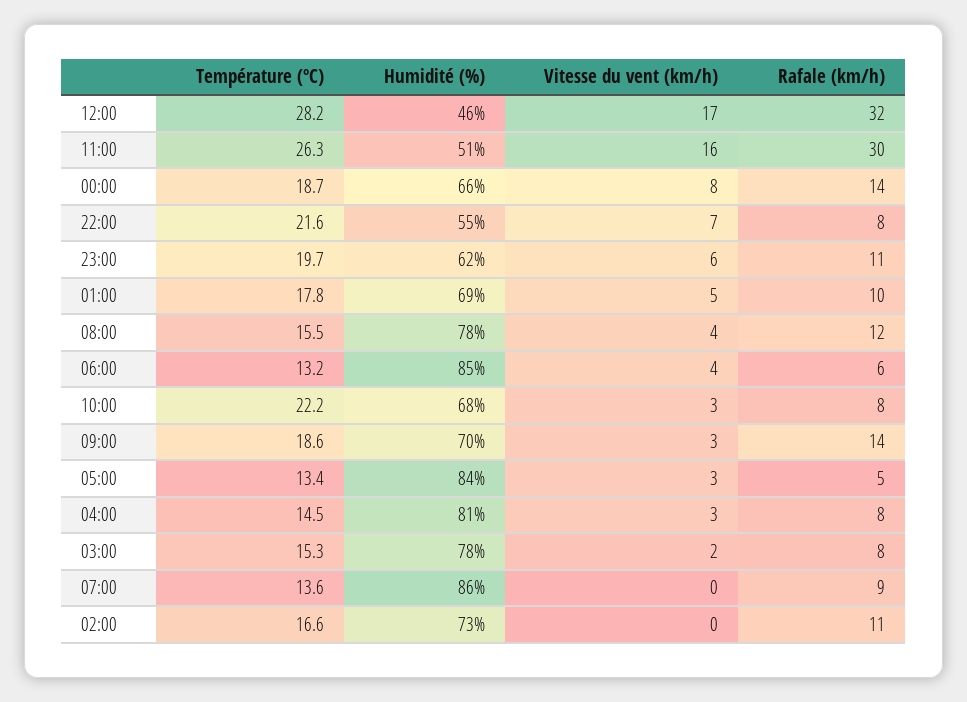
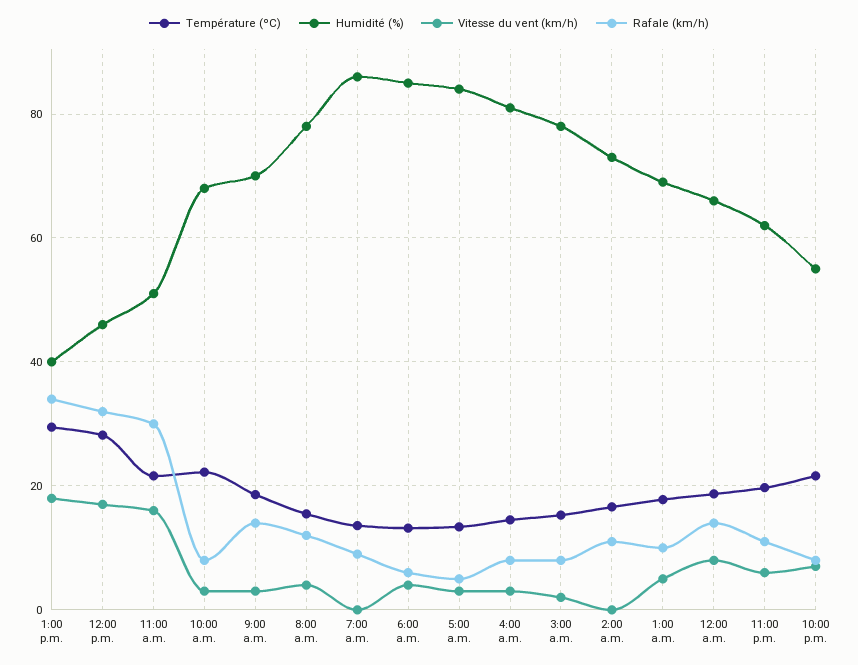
Température (ºC), 11:00: 26.3 -> 22
Température (ºC), 1:00 p.m.: none -> 30
Humidité (%), 1:00 p.m.: none -> 40
Vitesse du vent (km/h), 1:00 p.m.: none -> 18
Rafale (km/h), 1:00 p.m.: none -> 34

